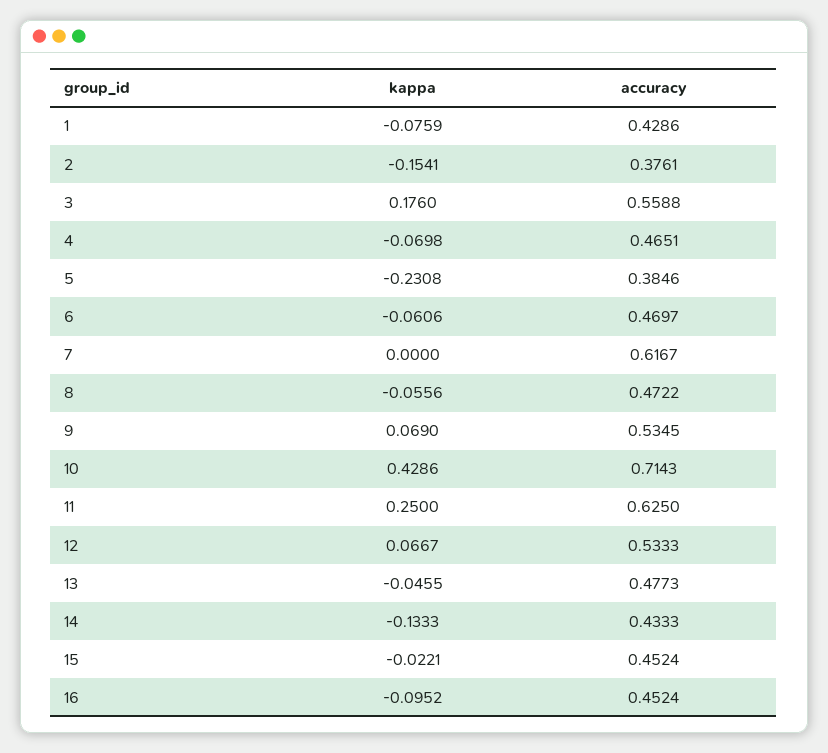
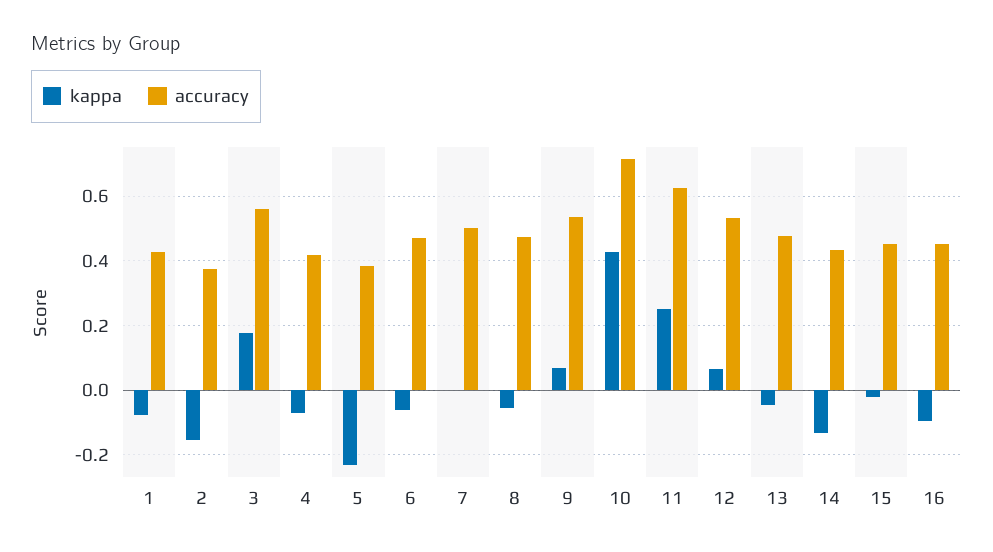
accuracy, 4: 0.4651 -> 0.42
accuracy, 7: 0.6167 -> 0.5

